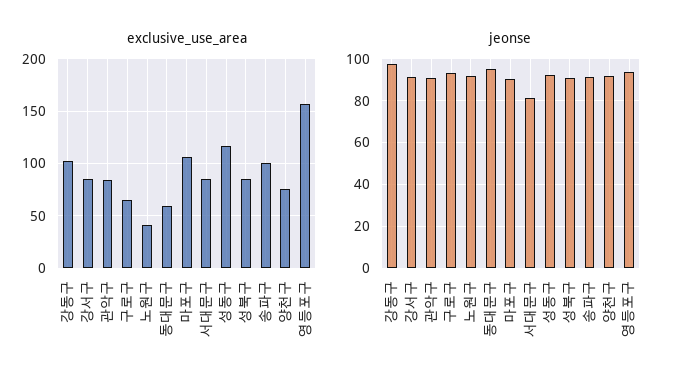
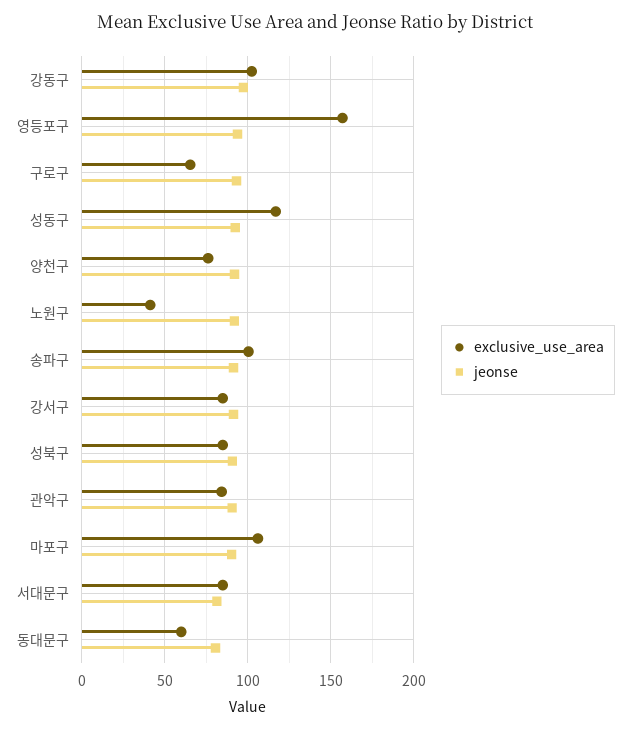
jeonse, 동대문구: 95 -> 80

